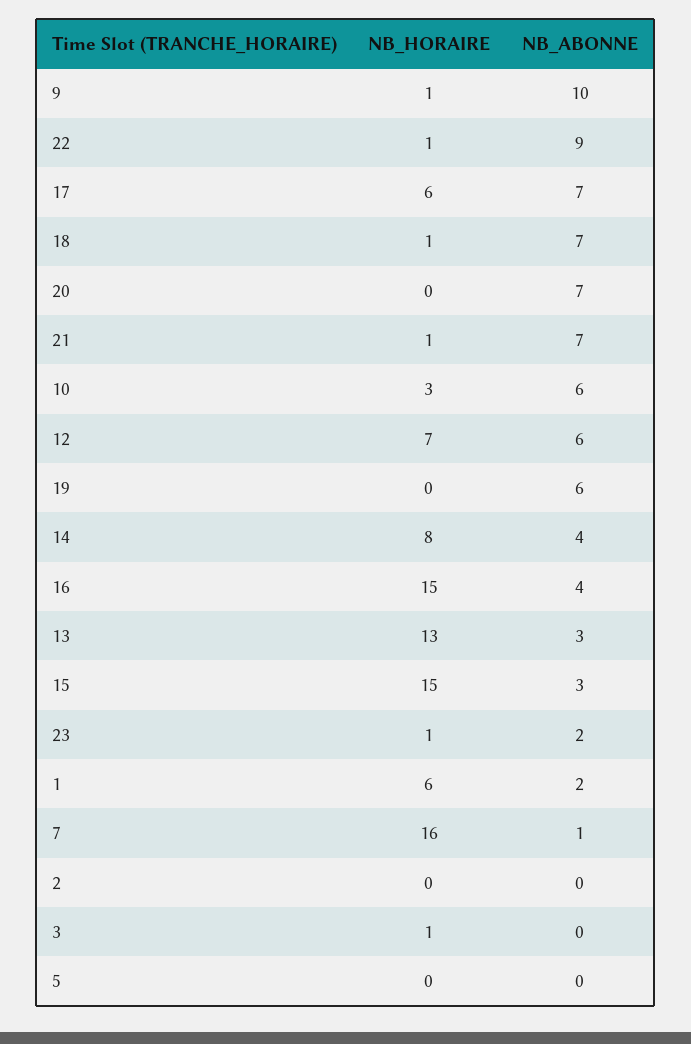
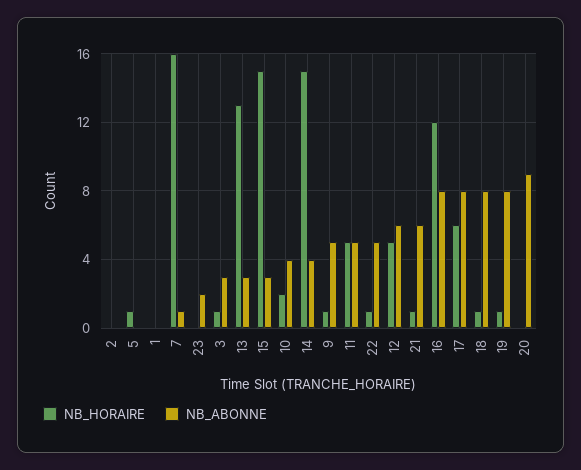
NB_ABONNE, 9: 10 -> 5
NB_ABONNE, 22: 9 -> 5
NB_ABONNE, 17: 7 -> 8
NB_ABONNE, 18: 7 -> 8
NB_ABONNE, 20: 7 -> 9
NB_ABONNE, 21: 7 -> 6
NB_HORAIRE, 10: 3 -> 2
NB_ABONNE, 10: 6 -> 4
NB_HORAIRE, 12: 7 -> 5
NB_HORAIRE, 19: 0 -> 1
NB_ABONNE, 19: 6 -> 8
NB_HORAIRE, 14: 8 -> 15
NB_HORAIRE, 16: 15 -> 12
NB_ABONNE, 16: 4 -> 8
NB_HORAIRE, 23: 1 -> 0
NB_HORAIRE, 1: 6 -> 0
NB_ABONNE, 1: 2 -> 0
NB_ABONNE, 3: 0 -> 3
NB_HORAIRE, 5: 0 -> 1
NB_HORAIRE, 11: none -> 5
NB_ABONNE, 11: none -> 5

